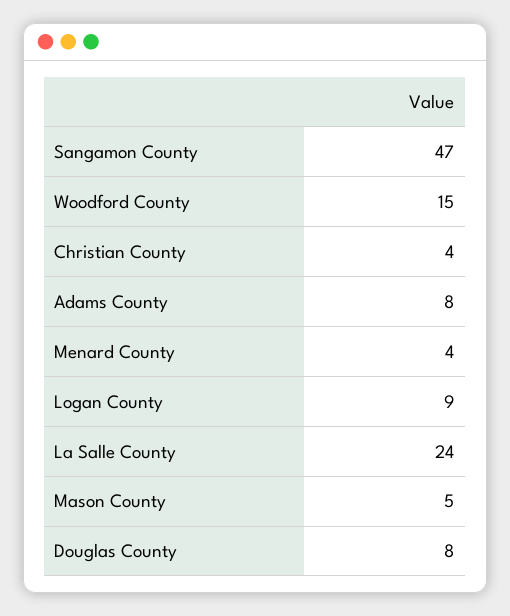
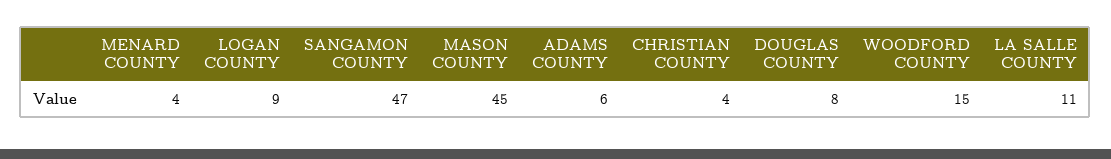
Adams County: 8 -> 6
La Salle County: 24 -> 11
Mason County: 5 -> 45

